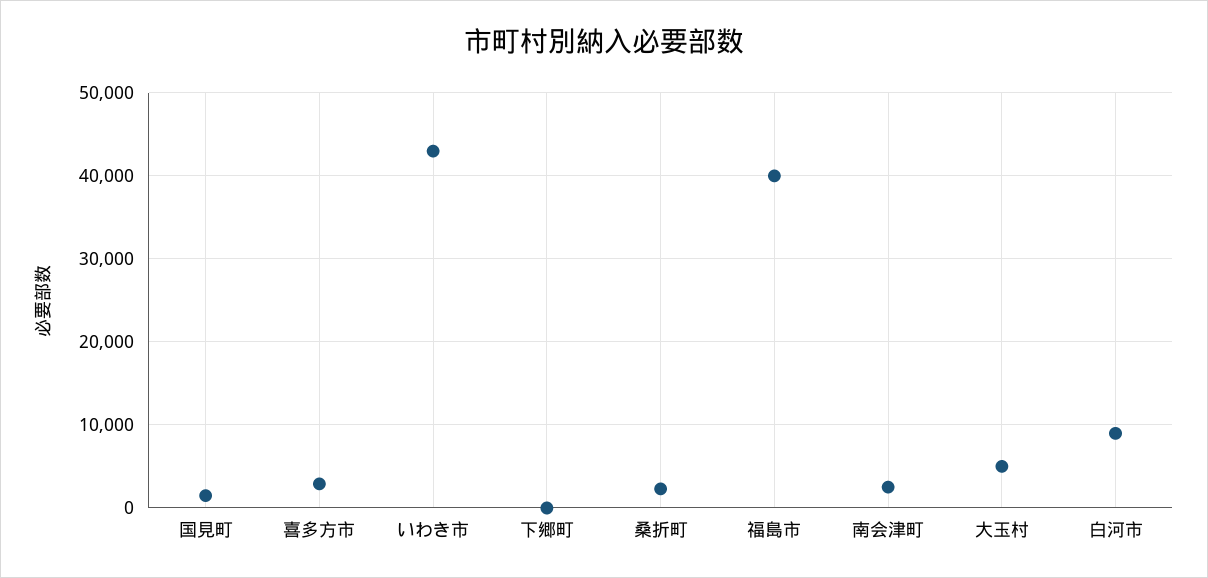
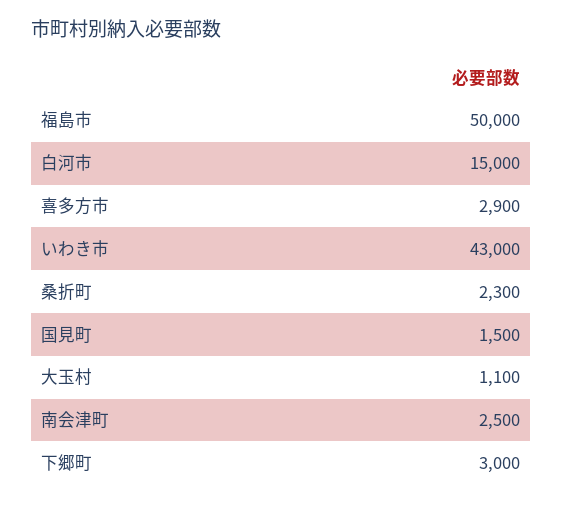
下郷町: 0 -> 3000
福島市: 40000 -> 50000
大玉村: 5000 -> 1100
白河市: 9000 -> 15000

